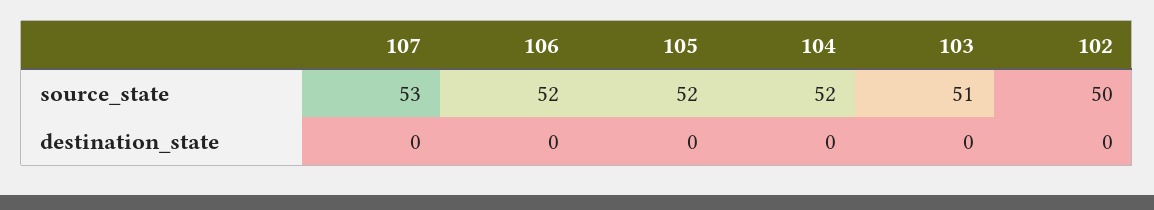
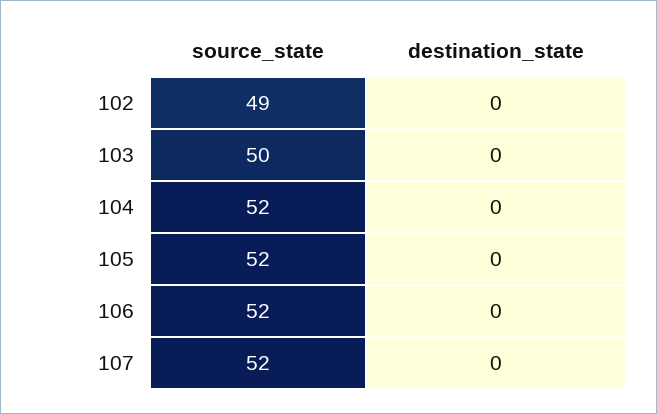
107, source_state: 53 -> 52
103, source_state: 51 -> 50
102, source_state: 50 -> 49

